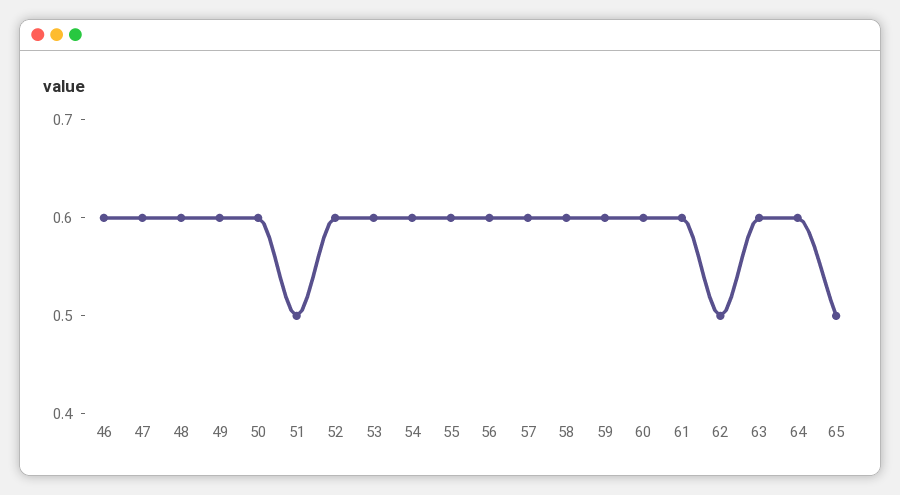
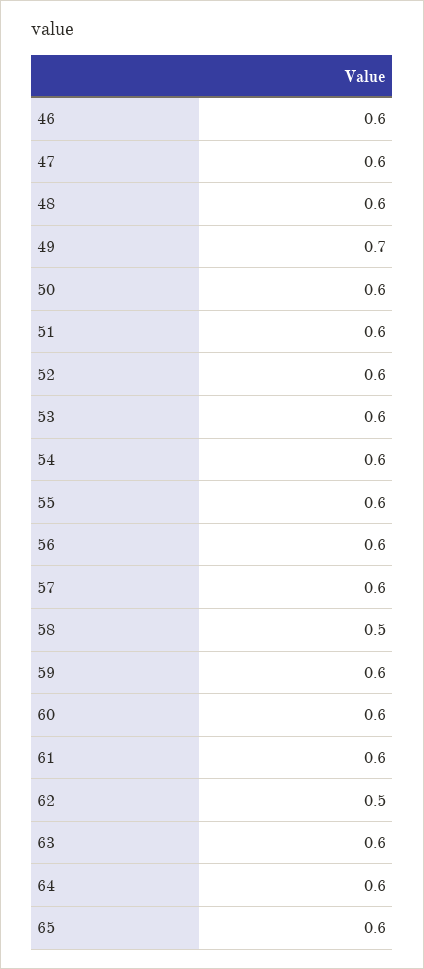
49: 0.6 -> 0.7
51: 0.5 -> 0.6
58: 0.6 -> 0.5
65: 0.5 -> 0.6

